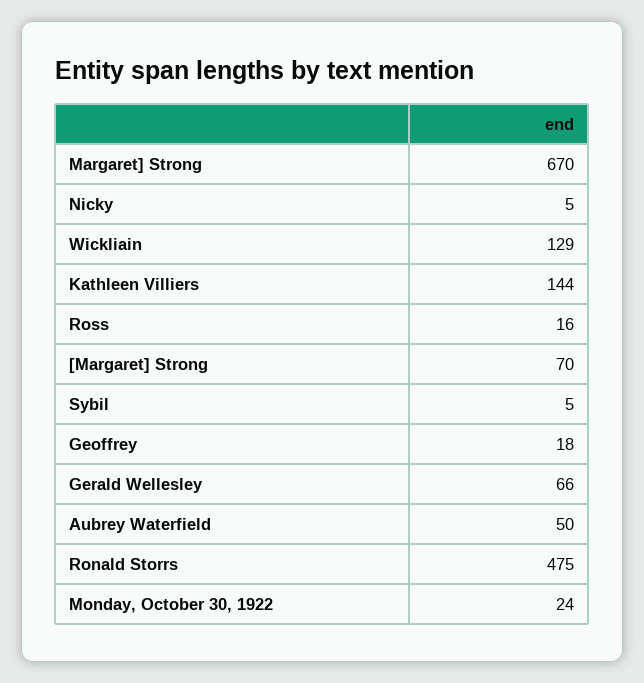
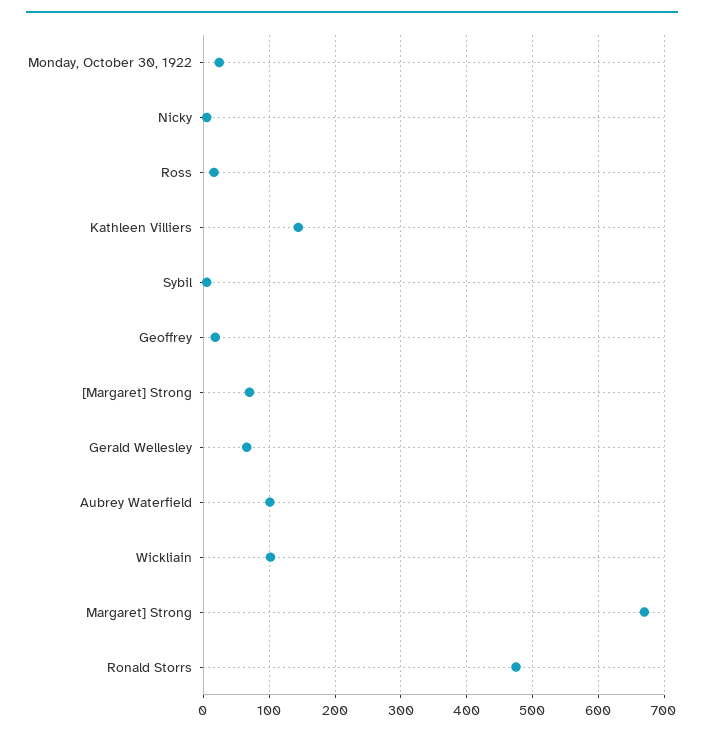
Wickliain: 129 -> 100
Aubrey Waterfield: 50 -> 100

